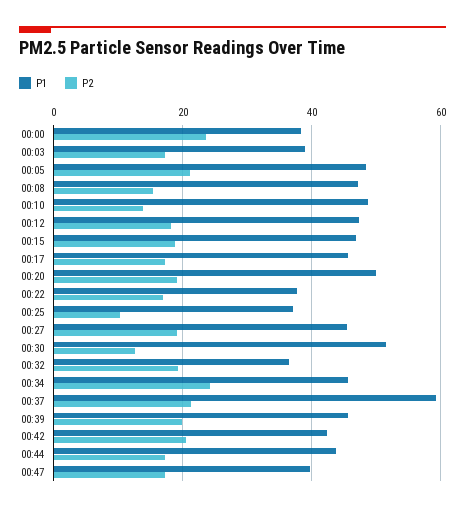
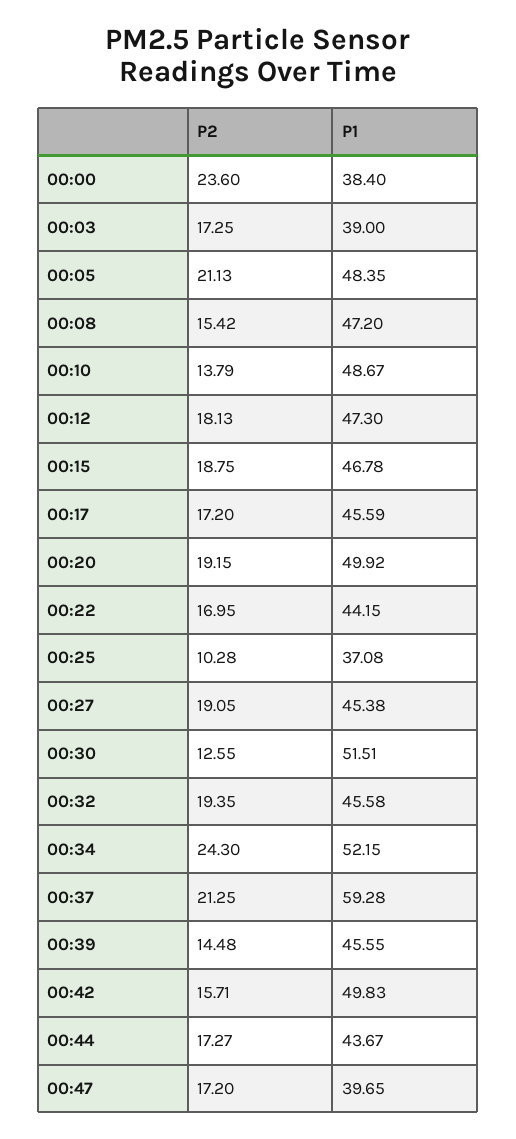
P1, 00:22: 38 -> 44.15
P1, 00:32: 36 -> 45.58
P1, 00:34: 46 -> 52.15
P2, 00:39: 20 -> 14.48
P1, 00:42: 42 -> 49.83
P2, 00:42: 20 -> 15.71

